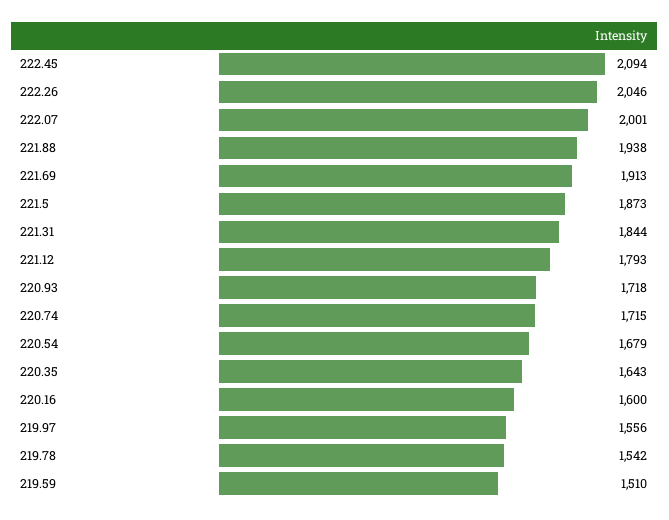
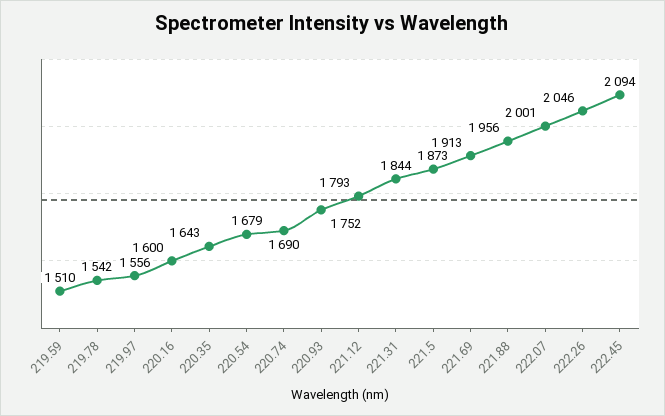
221.88: 1938 -> 1956
220.93: 1718 -> 1752
220.74: 1715 -> 1690

